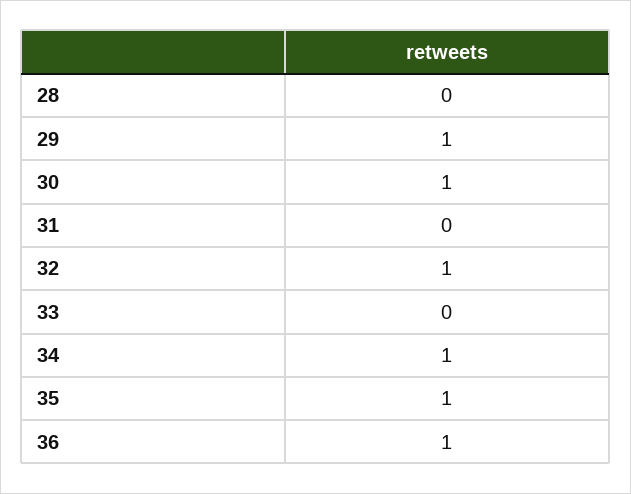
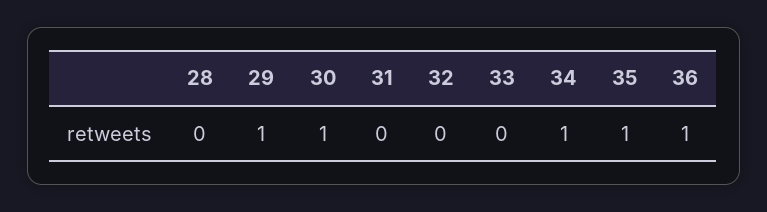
32: 1 -> 0

